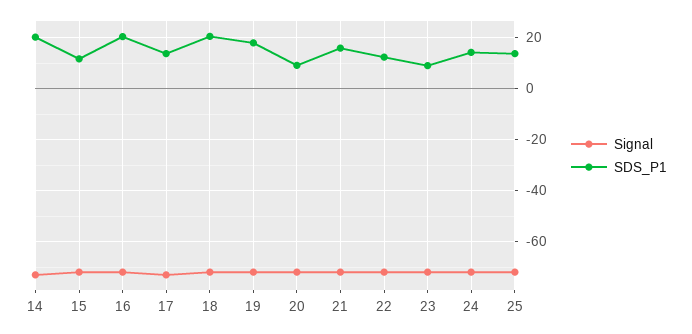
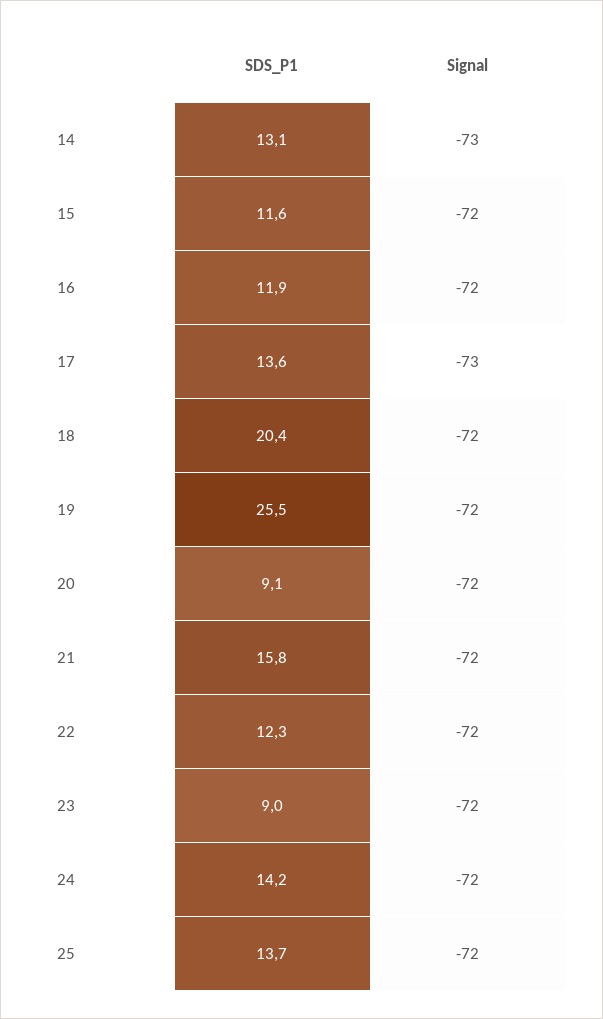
SDS_P1, 14: 20 -> 13.1
SDS_P1, 16: 20 -> 11.9
SDS_P1, 19: 17.5 -> 25.5

